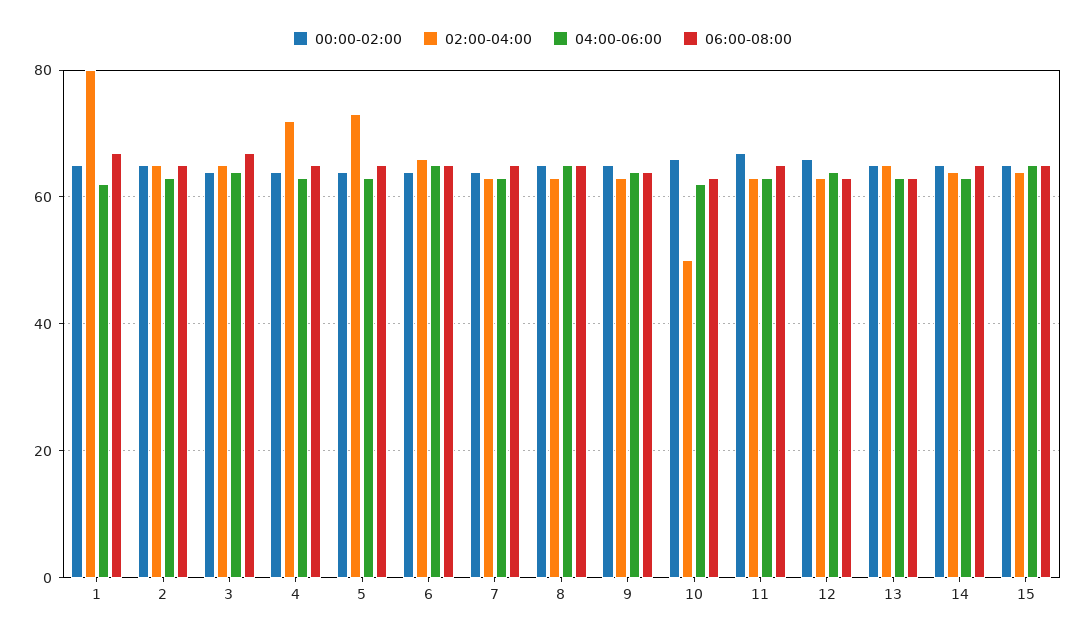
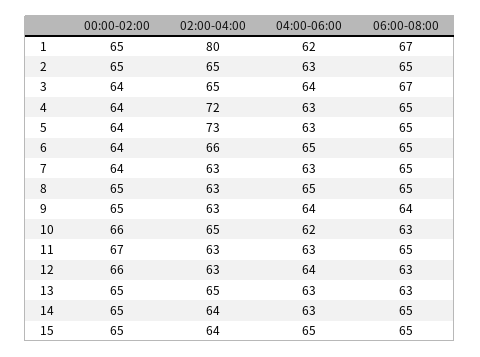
02:00-04:00, 10: 50 -> 65

